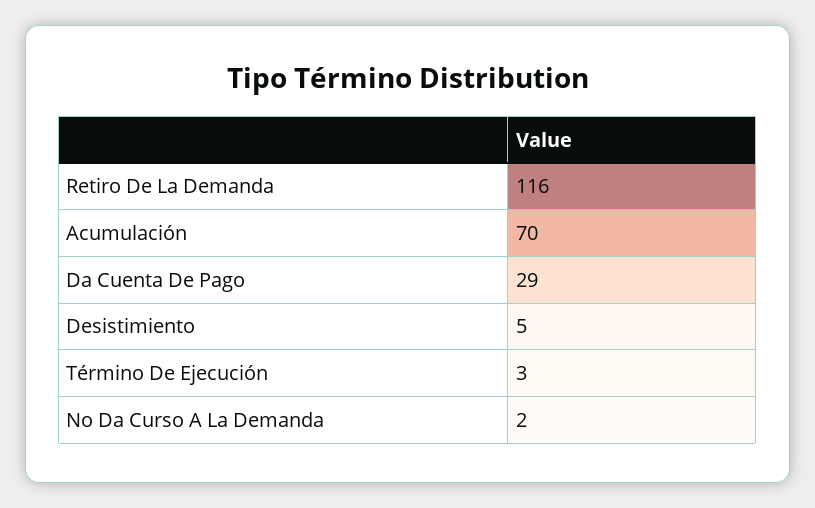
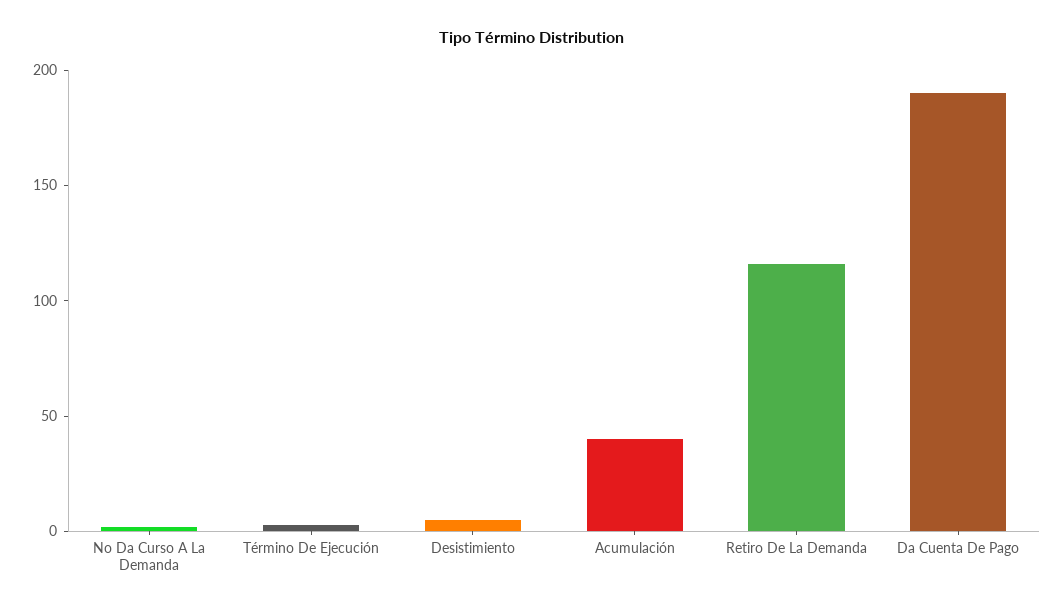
Acumulación: 70 -> 40
Da Cuenta De Pago: 29 -> 190

